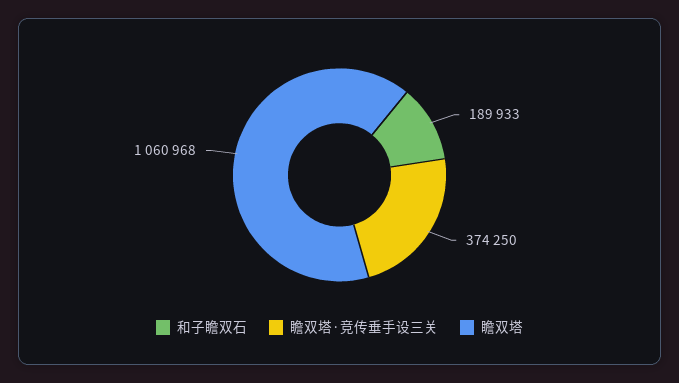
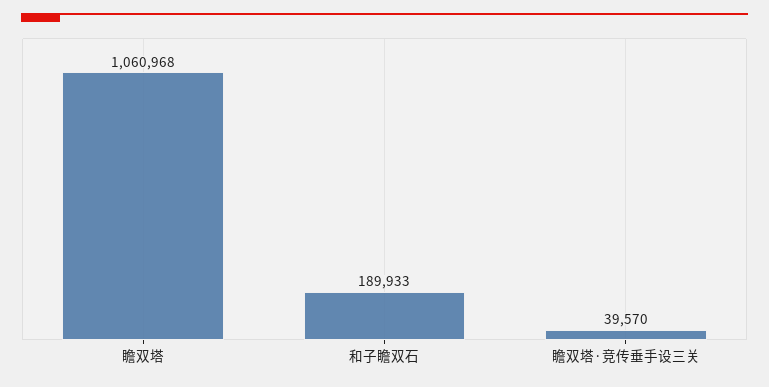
瞻双塔·竞传垂手设三关: 374250 -> 39570

